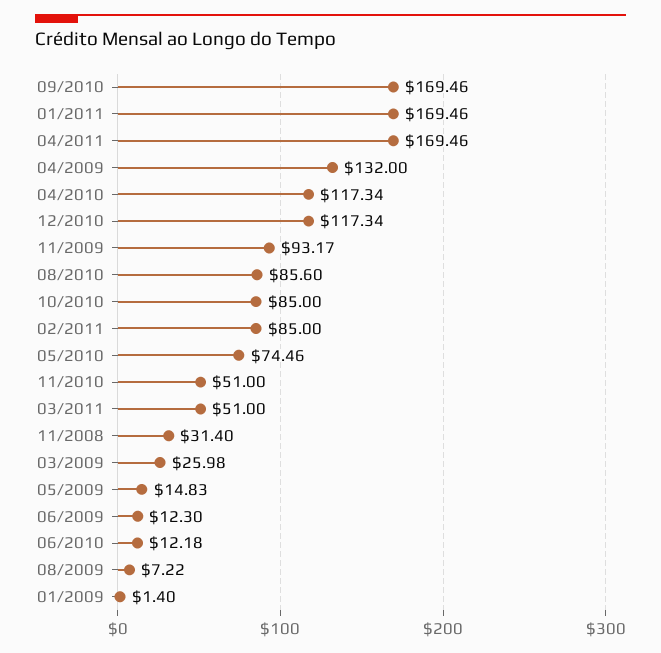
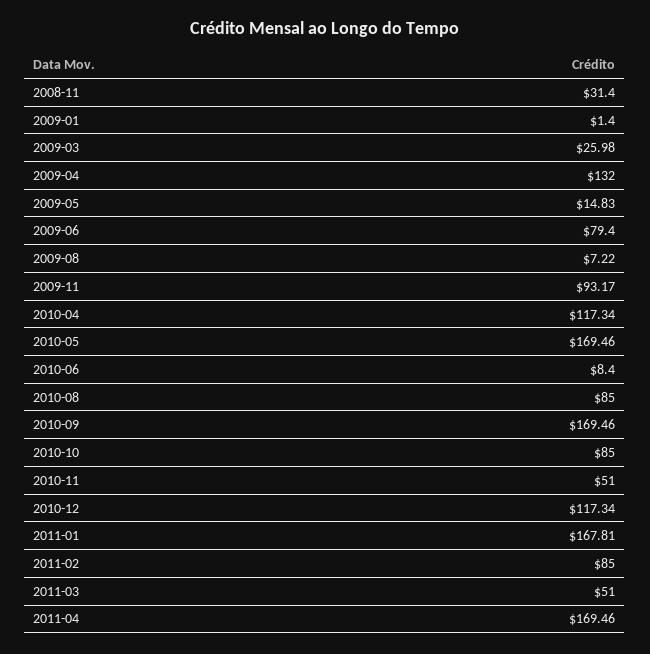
01/2011: 169.46 -> 167.81
08/2010: 85.6 -> 85
05/2010: 74.46 -> 169.46
06/2009: 12.3 -> 79.4
06/2010: 12.18 -> 8.4

